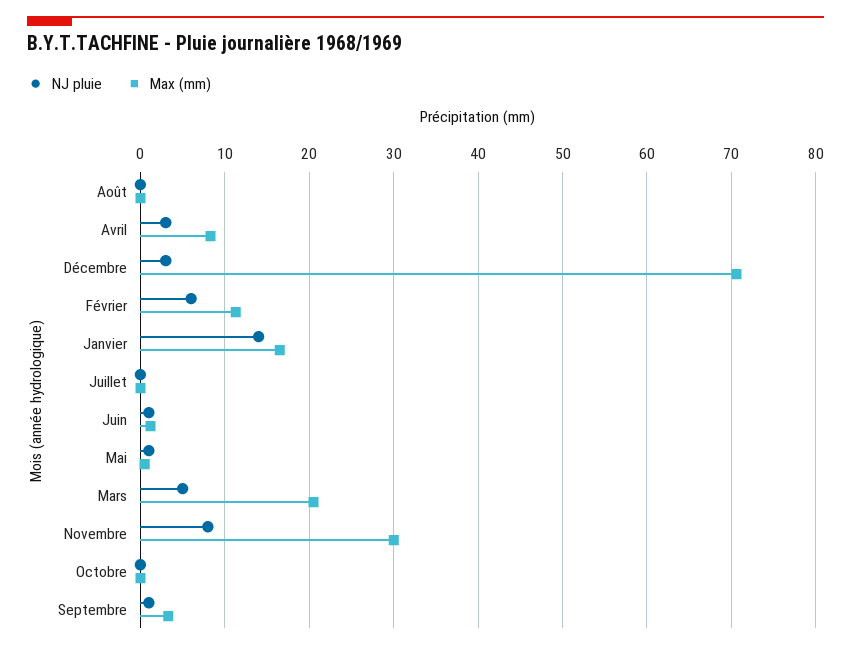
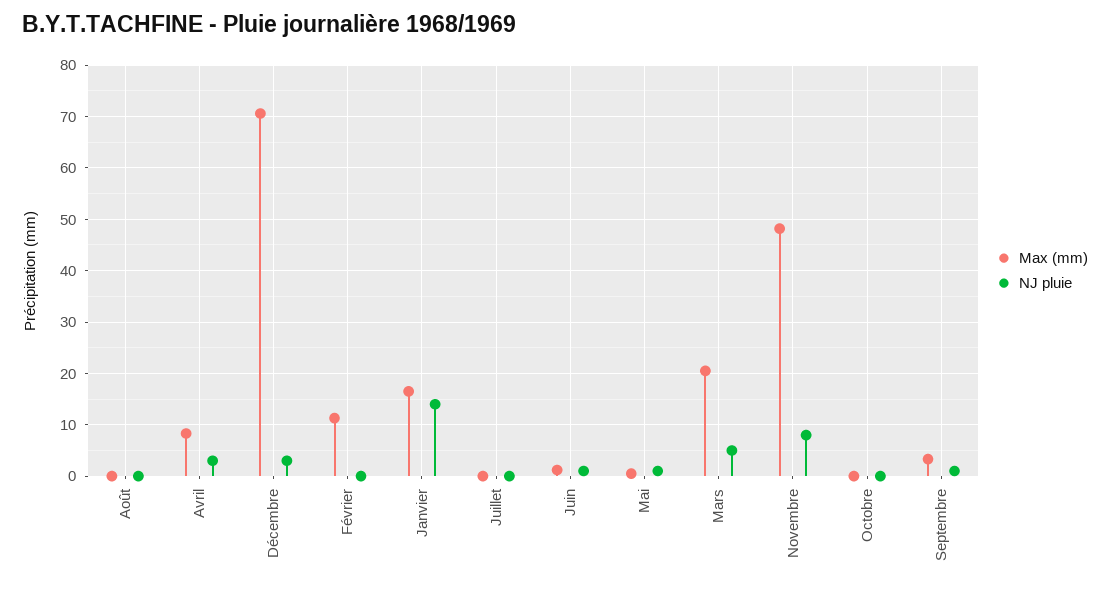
NJ pluie, Février: 6 -> 0
Max (mm), Novembre: 30 -> 48

